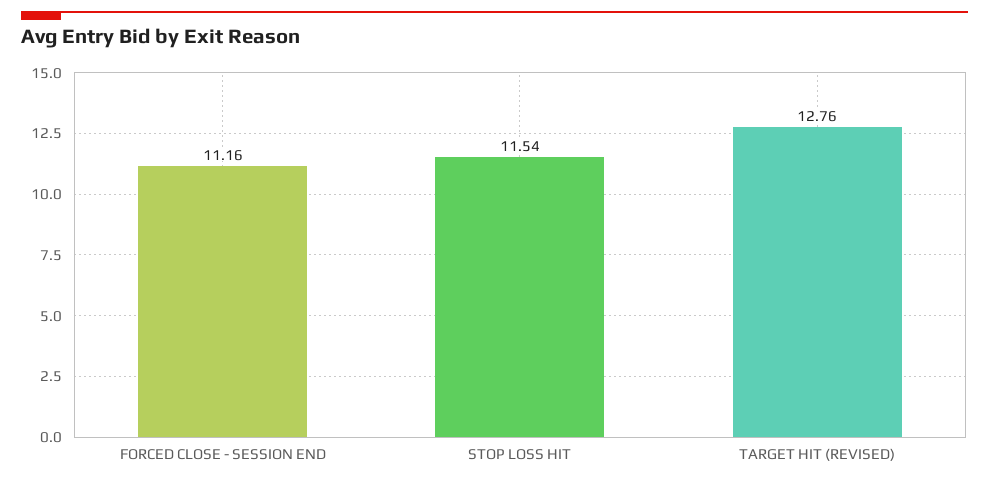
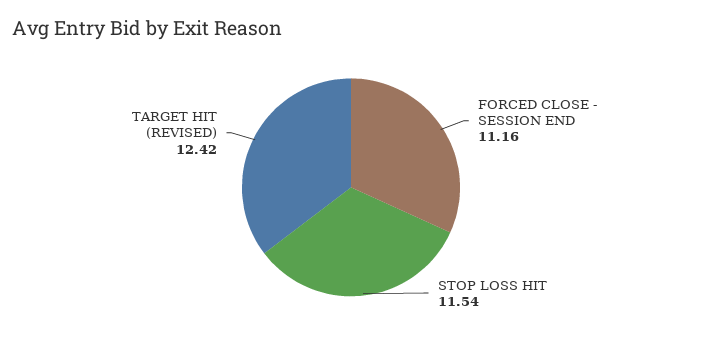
TARGET HIT (REVISED): 12.76 -> 12.42

